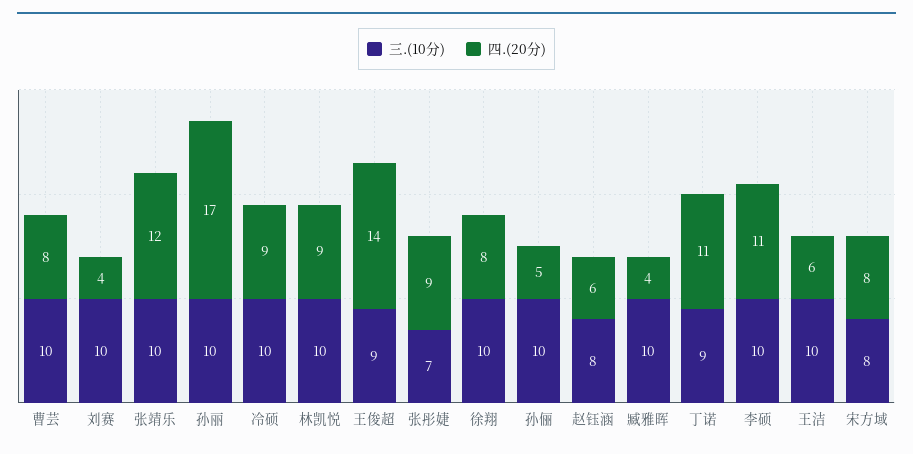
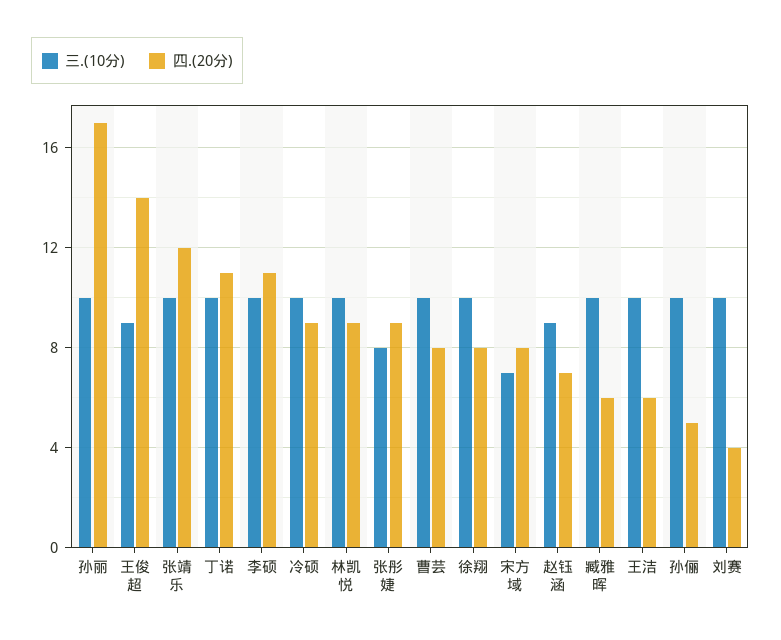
三.(10分), 张彤婕: 7 -> 8
三.(10分), 赵钰涵: 8 -> 9
四.(20分), 赵钰涵: 6 -> 7
四.(20分), 臧雅晖: 4 -> 6
三.(10分), 丁诺: 9 -> 10
三.(10分), 宋方域: 8 -> 7

